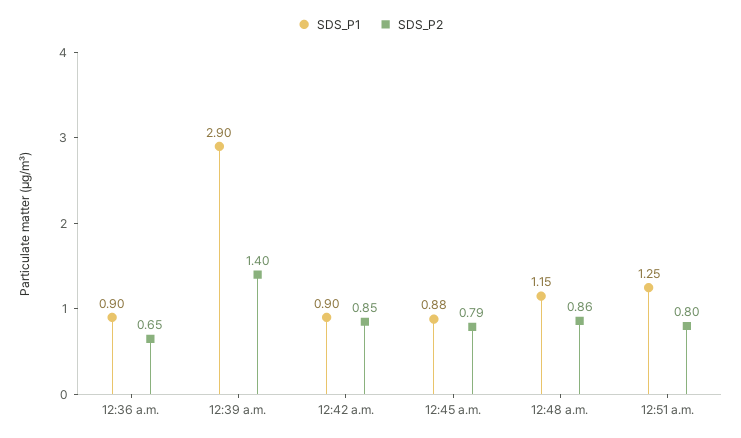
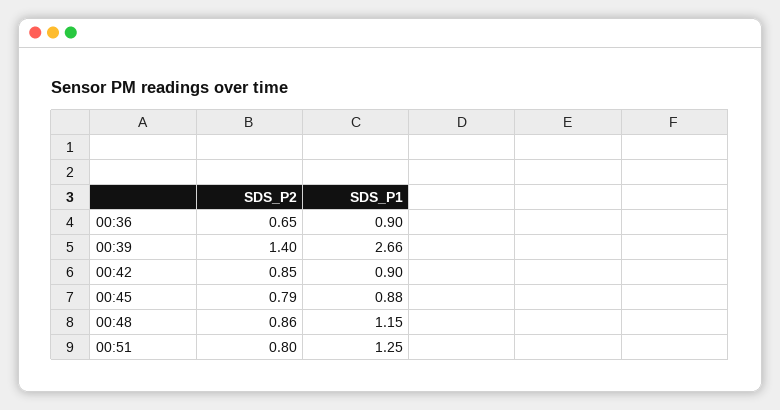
SDS_P1, 12:39 a.m.: 2.9 -> 2.66

